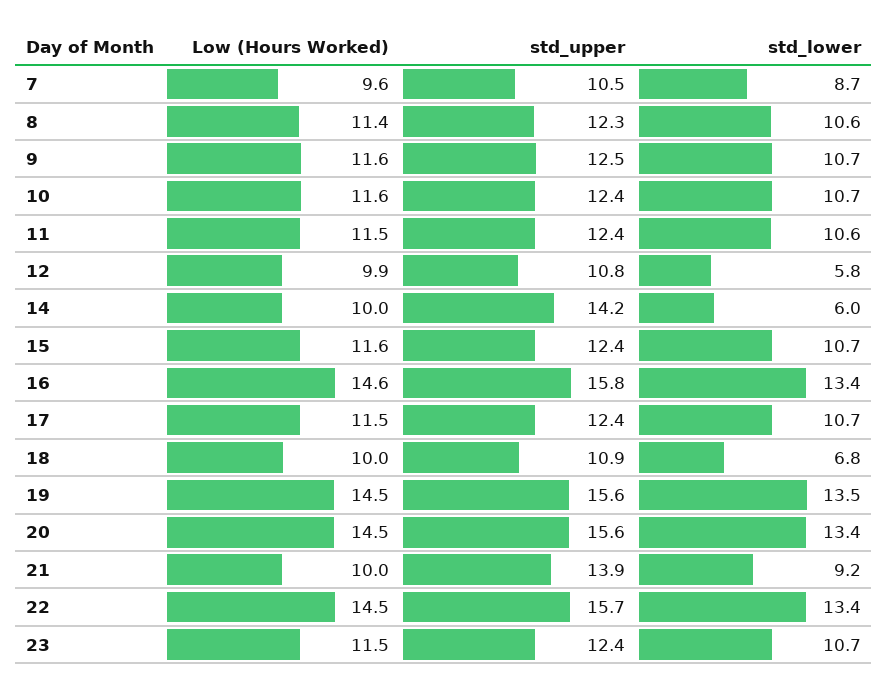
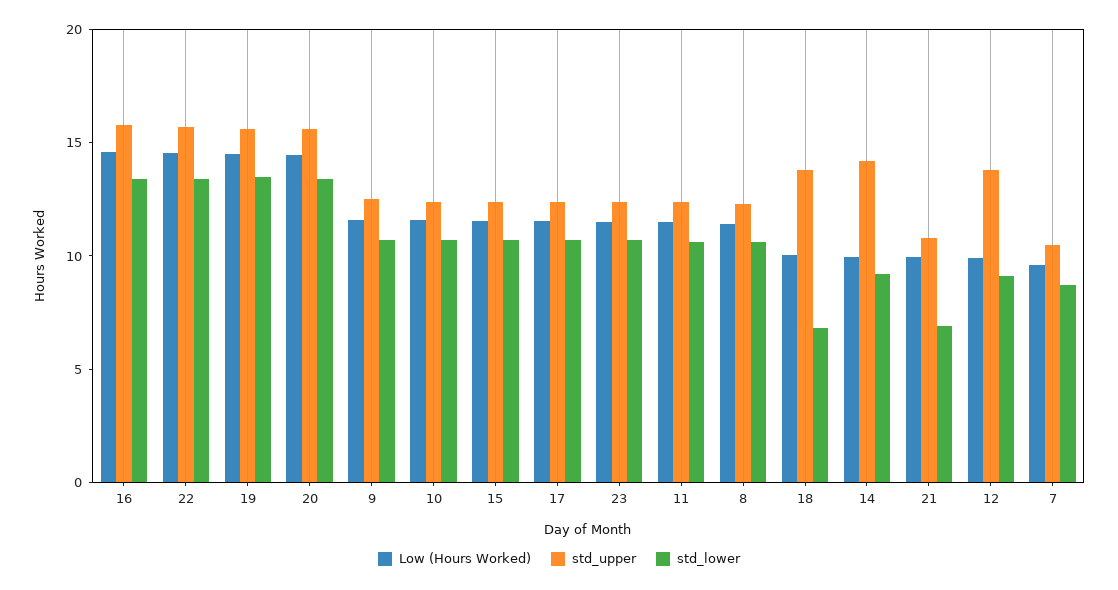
std_upper, 12: 10.8 -> 14
std_lower, 12: 5.8 -> 9
std_lower, 14: 6 -> 9
std_upper, 18: 10.9 -> 14
std_upper, 21: 13.9 -> 11
std_lower, 21: 9.2 -> 7

